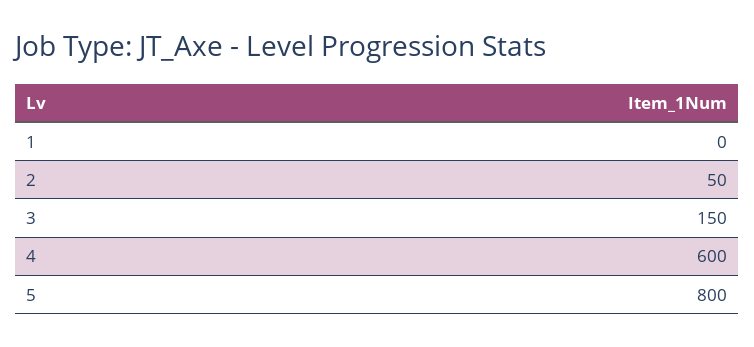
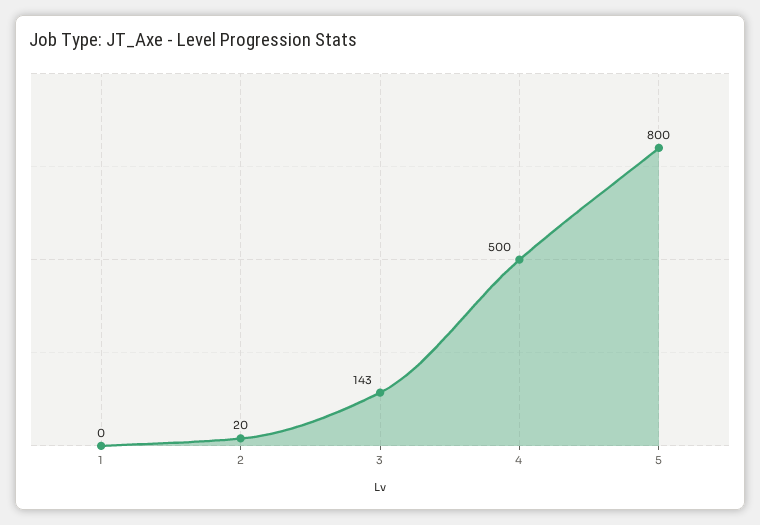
2: 50 -> 20
3: 150 -> 143
4: 600 -> 500

